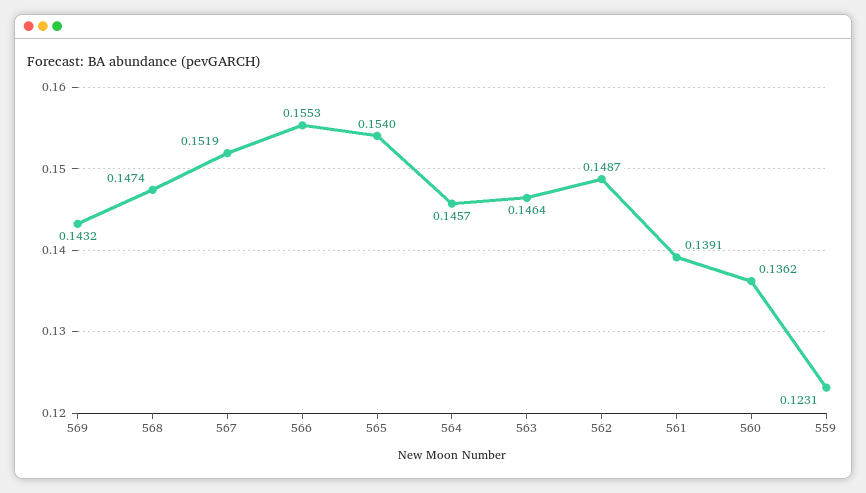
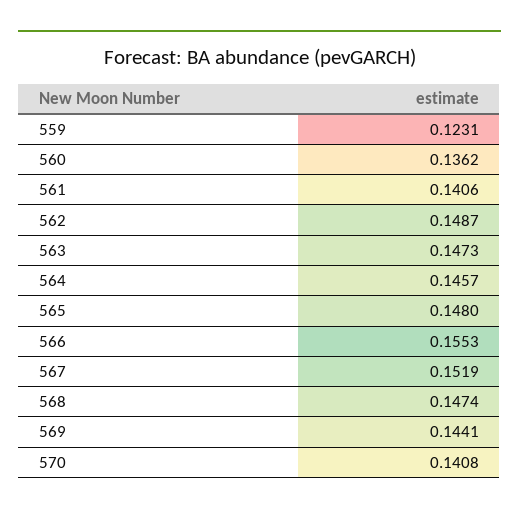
569: 0.1432 -> 0.1441
565: 0.154 -> 0.148
563: 0.1464 -> 0.1473
561: 0.1391 -> 0.1406
570: none -> 0.1408

